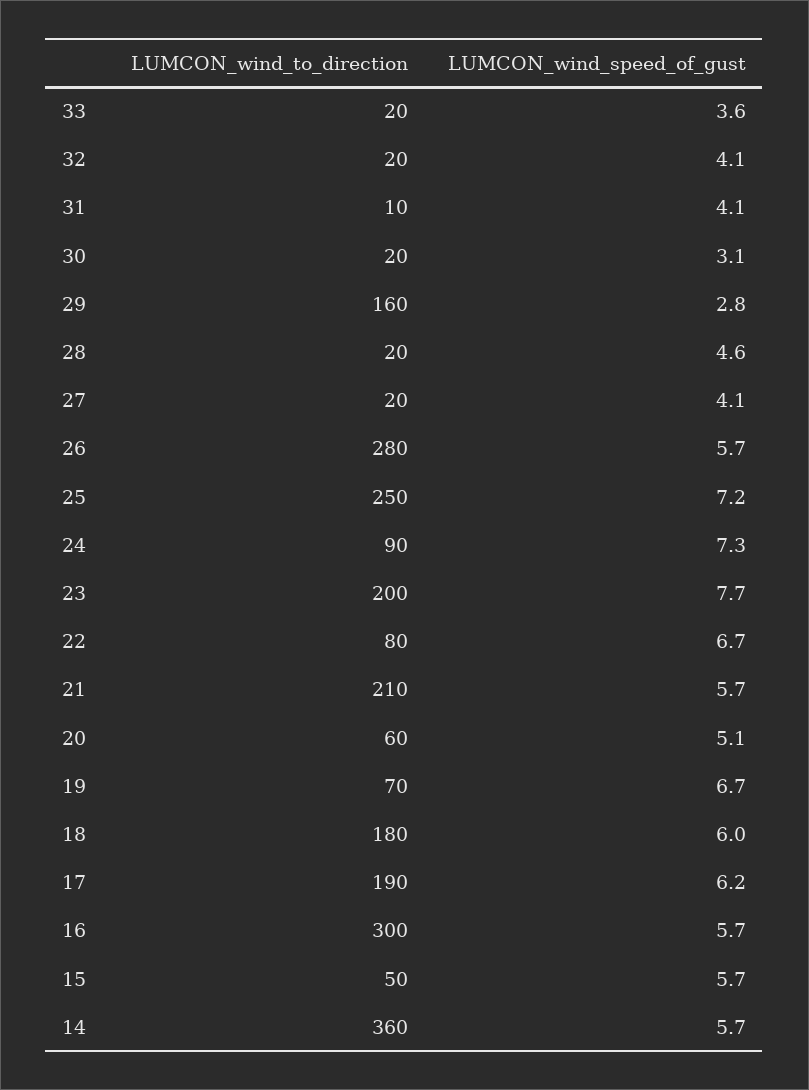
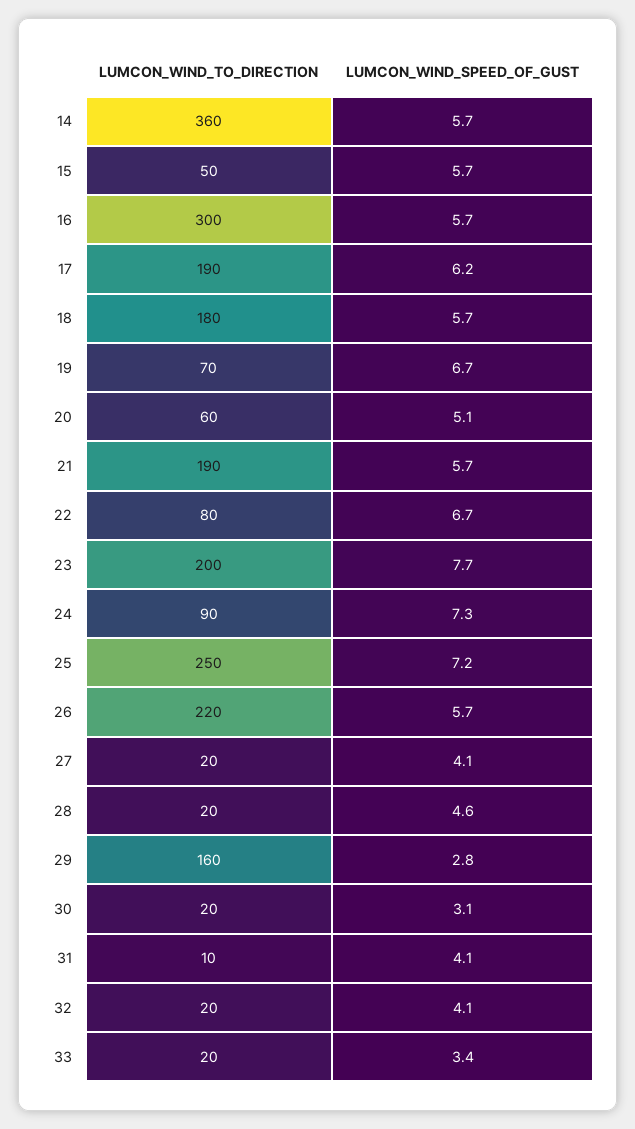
LUMCON_wind_speed_of_gust, 33: 3.6 -> 3.4
LUMCON_wind_to_direction, 26: 280 -> 220
LUMCON_wind_to_direction, 21: 210 -> 190
LUMCON_wind_speed_of_gust, 18: 6 -> 5.7

